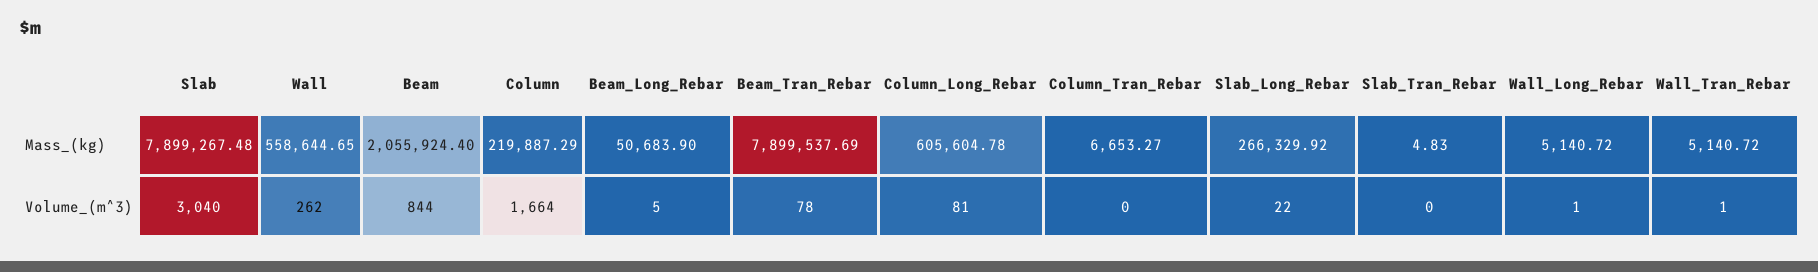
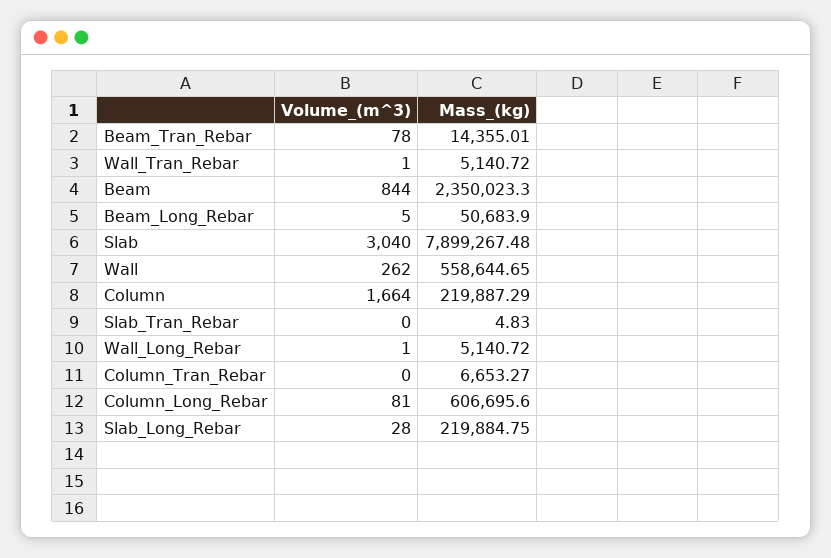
Beam, Mass_(kg): 2055924.4 -> 2350023.3
Beam_Tran_Rebar, Mass_(kg): 7899537.69 -> 14355.01
Column_Long_Rebar, Mass_(kg): 605604.78 -> 606695.6
Slab_Long_Rebar, Mass_(kg): 266329.92 -> 219884.75
Slab_Long_Rebar, Volume_(m^3): 22 -> 28

